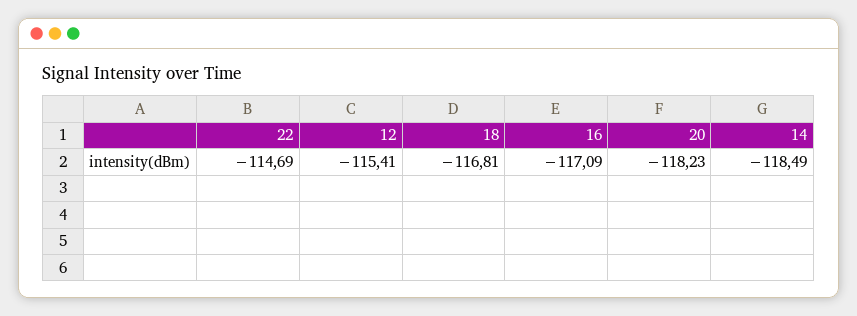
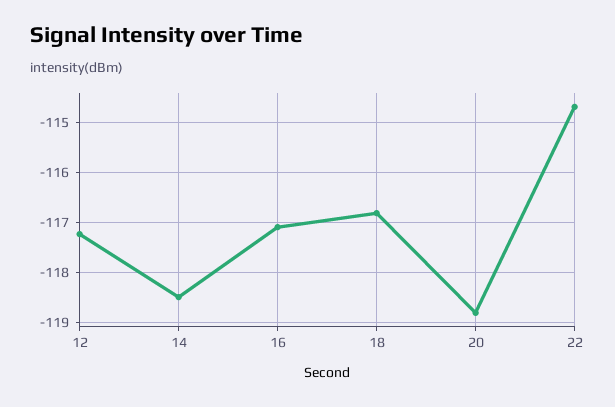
12: -115.41 -> -117.2
20: -118.23 -> -118.8

